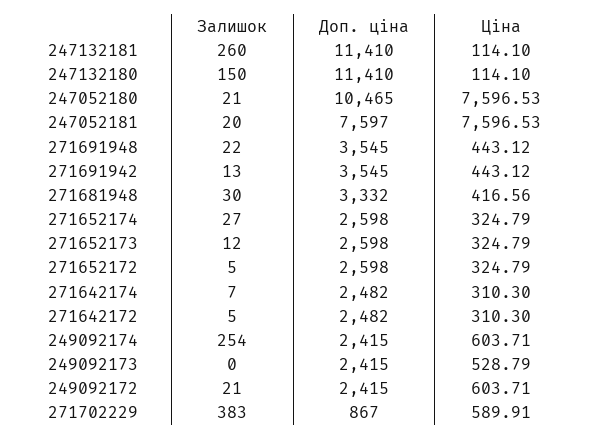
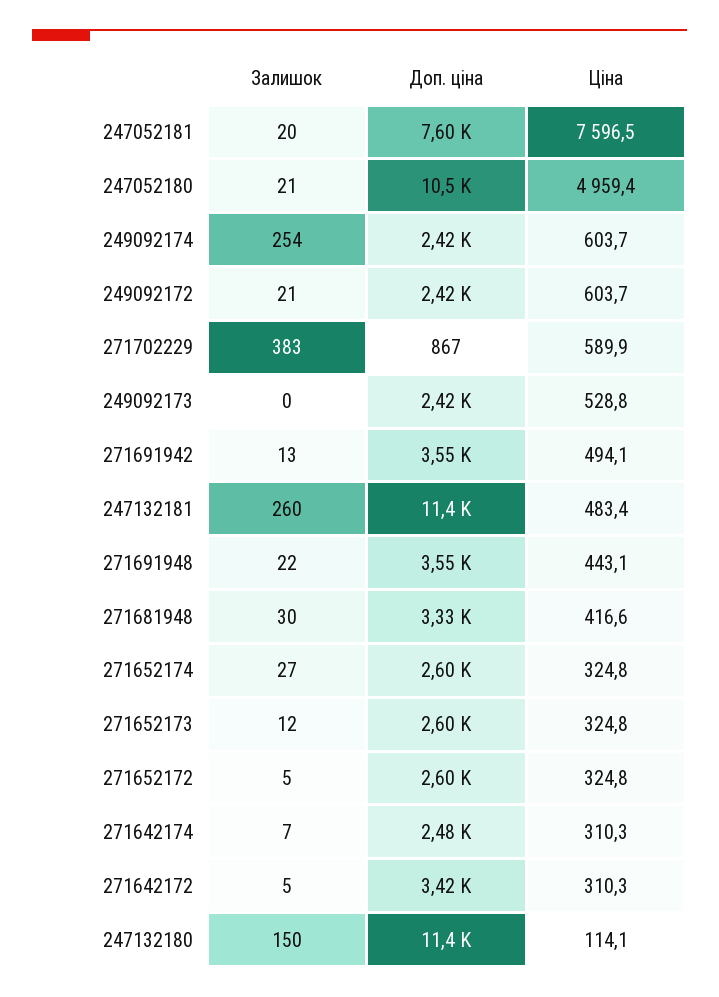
Ціна, 247132181: 114.1 -> 483.4
Ціна, 247052180: 7596.53 -> 4959.4
Ціна, 271691942: 443.12 -> 494.1
Доп. ціна, 271642172: 2482 -> 3420

